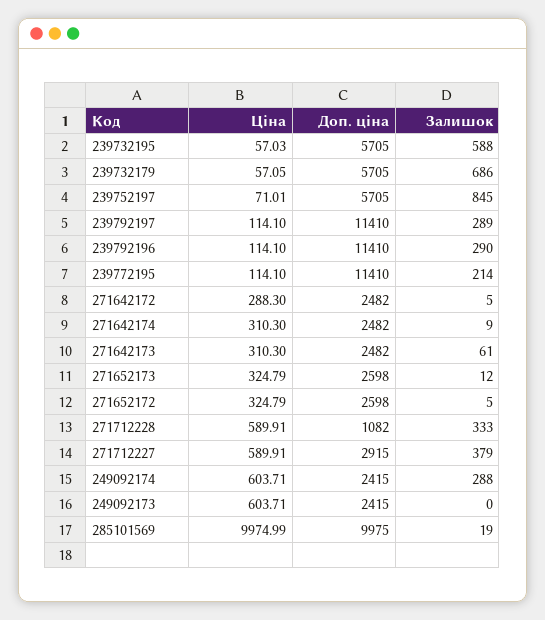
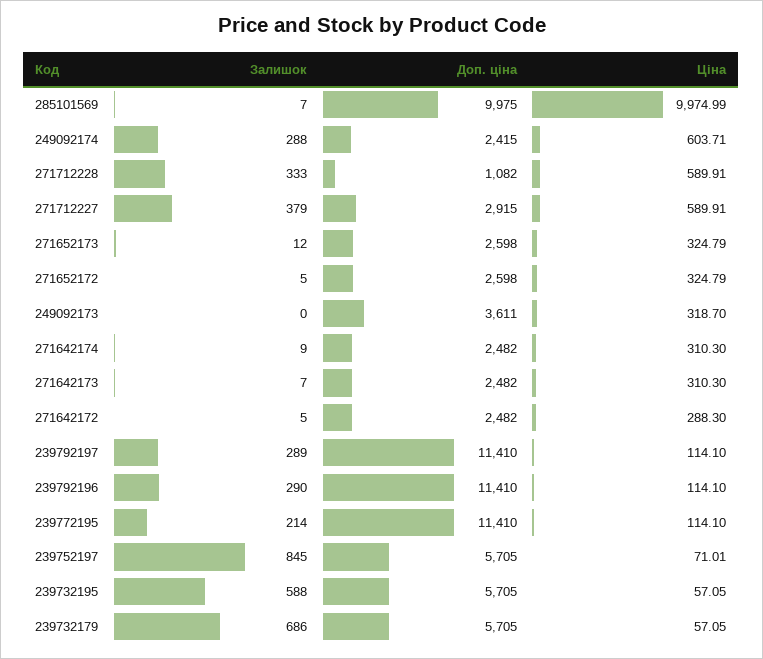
Ціна, 239732195: 57.03 -> 57.05
Залишок, 271642173: 61 -> 7
Ціна, 249092173: 603.71 -> 318.7
Доп. ціна, 249092173: 2415 -> 3611
Залишок, 285101569: 19 -> 7

